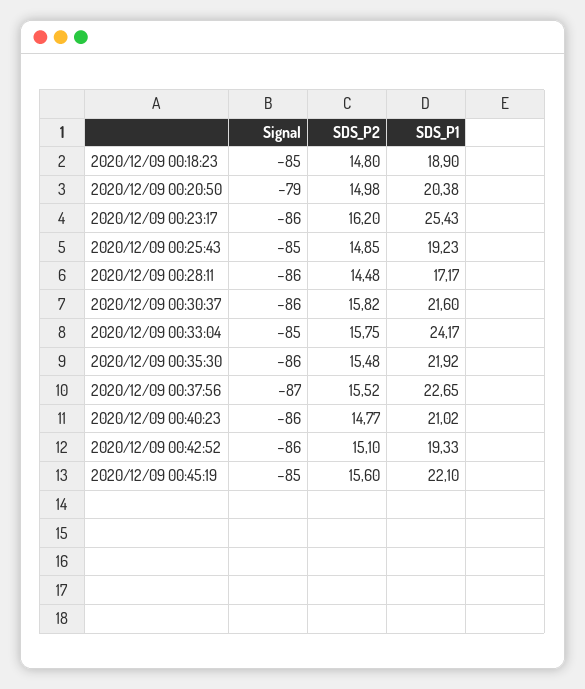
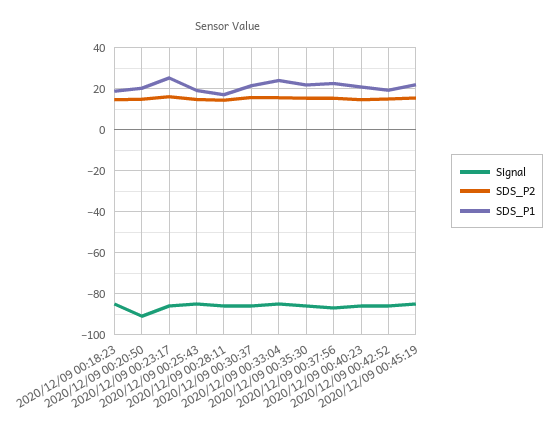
Signal, 2020/12/09 00:20:50: -79 -> -90

